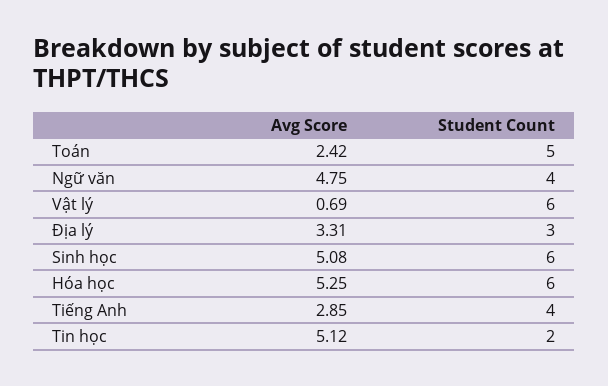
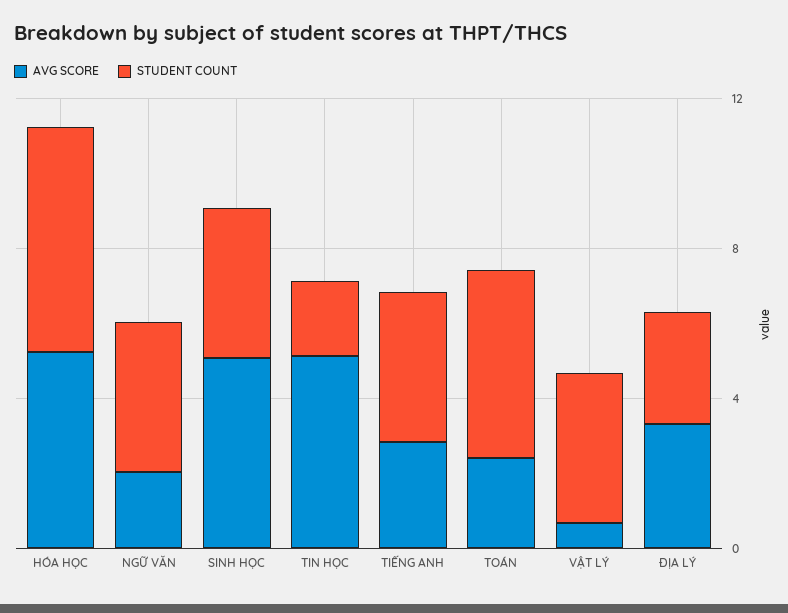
Avg Score, Ngữ văn: 4.75 -> 2
Student Count, Vật lý: 6 -> 4
Student Count, Sinh học: 6 -> 4

